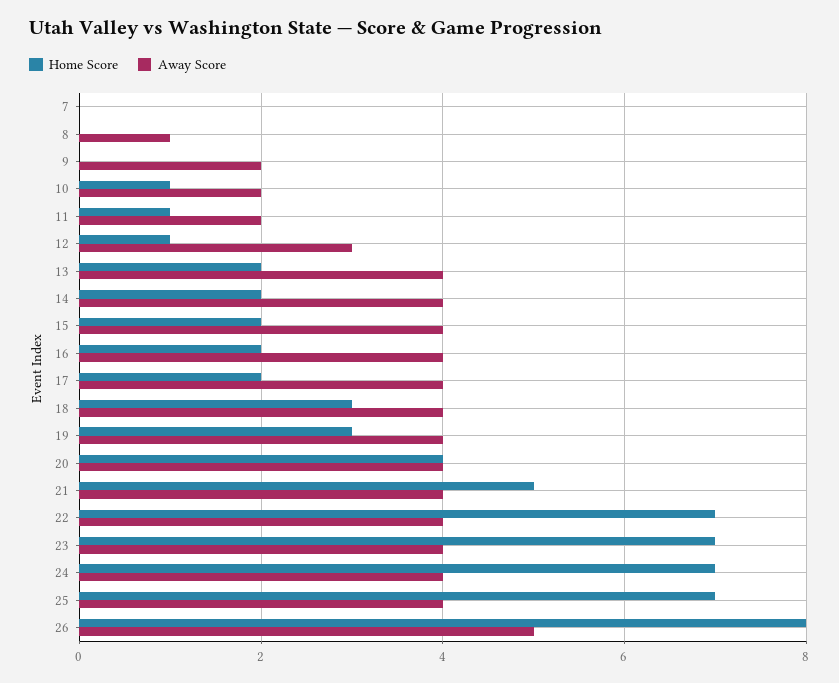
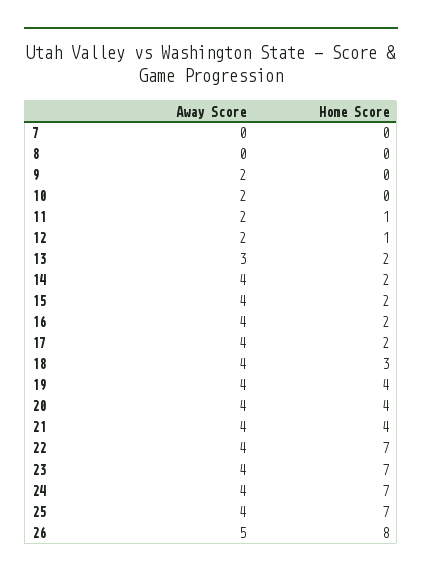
Away Score, 8: 1 -> 0
Home Score, 10: 1 -> 0
Away Score, 12: 3 -> 2
Away Score, 13: 4 -> 3
Home Score, 19: 3 -> 4
Home Score, 21: 5 -> 4

